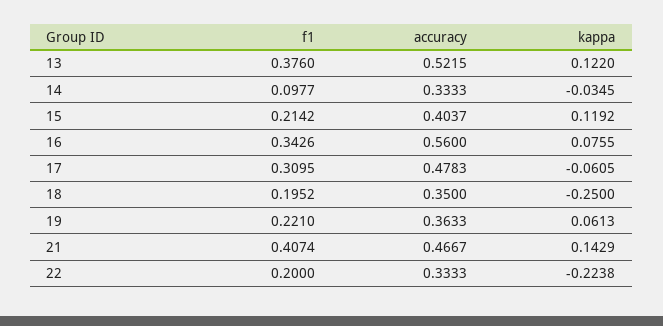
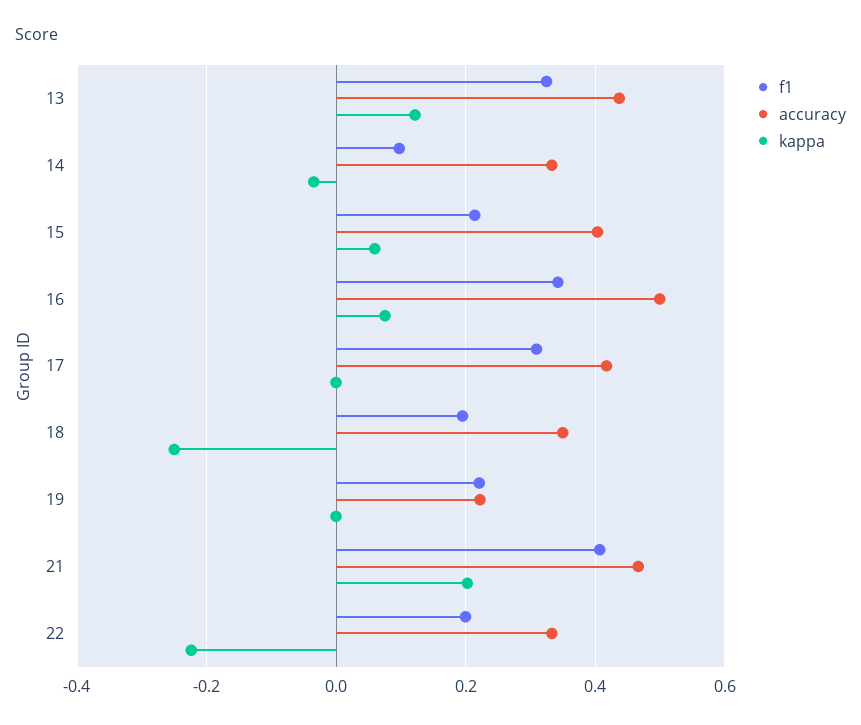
f1, 13: 0.376 -> 0.32
accuracy, 13: 0.5215 -> 0.44
kappa, 15: 0.1192 -> 0.06
accuracy, 16: 0.56 -> 0.5
accuracy, 17: 0.4783 -> 0.42
kappa, 17: -0.0605 -> 0
accuracy, 19: 0.3633 -> 0.22
kappa, 19: 0.0613 -> 0
kappa, 21: 0.1429 -> 0.2

